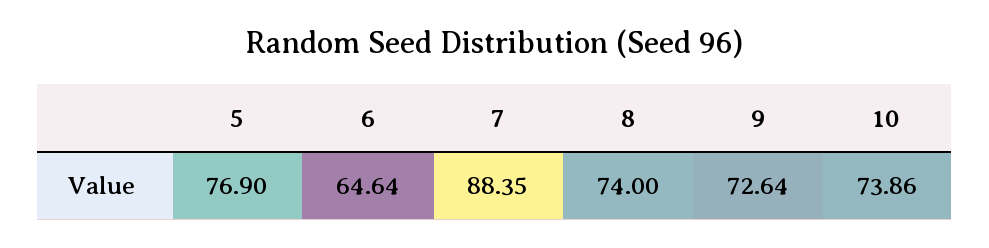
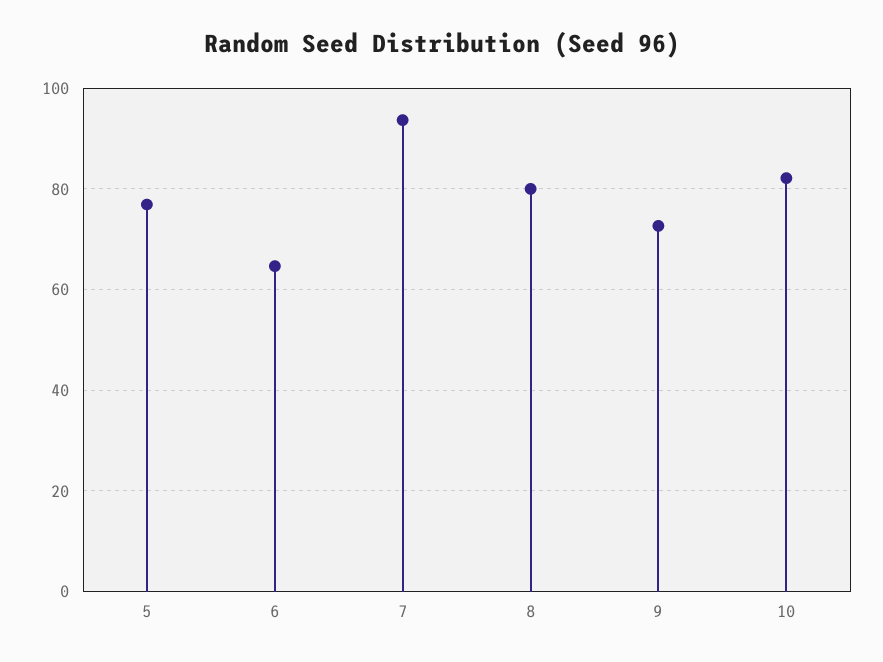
7: 88.35 -> 94
8: 74 -> 80
10: 73.86 -> 82

